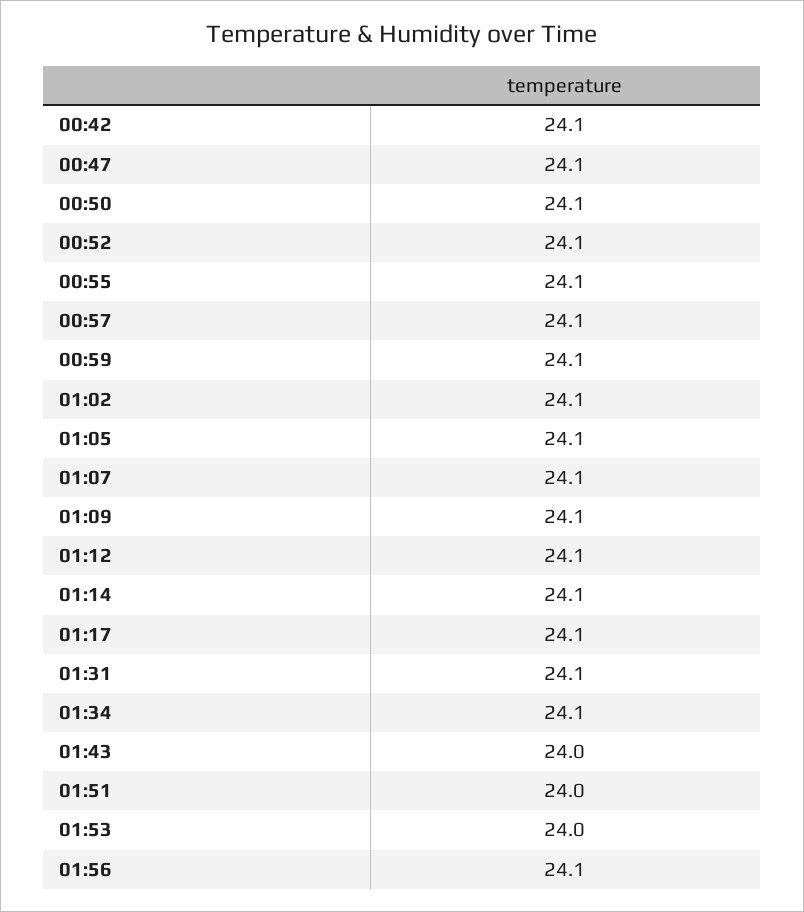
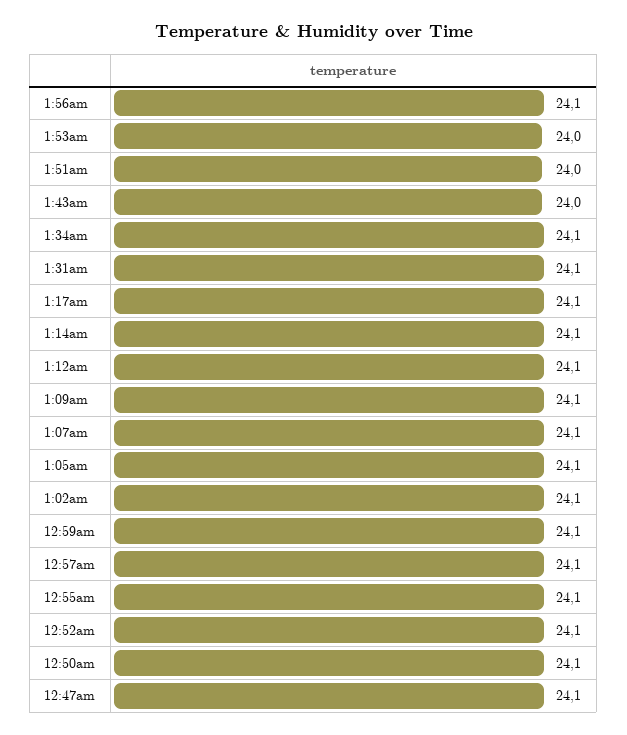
00:42: 24.1 -> none

